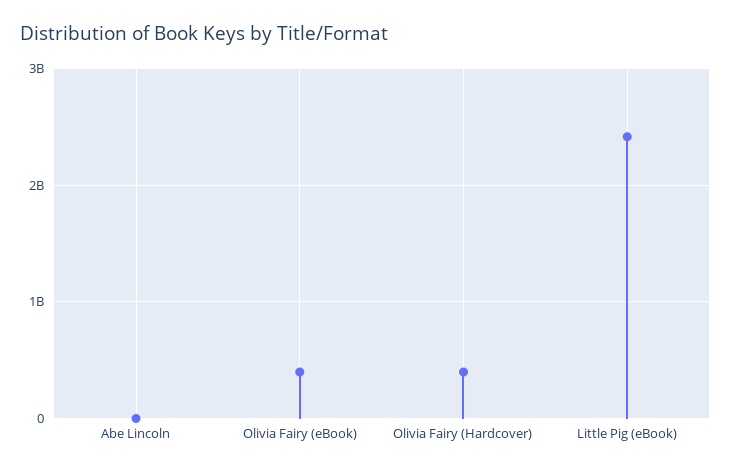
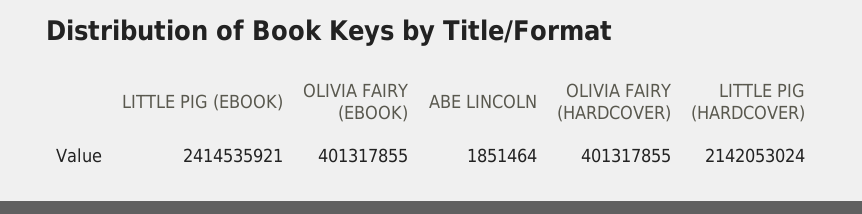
LITTLE PIG (HARDCOVER): none -> 2142053024

